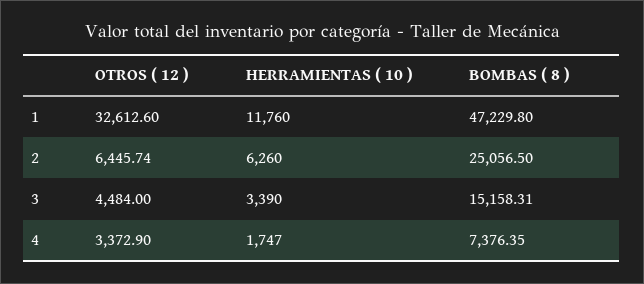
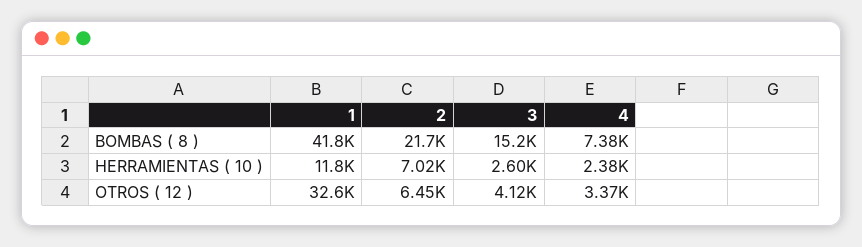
BOMBAS ( 8 ), 1: 47229.8 -> 41800
HERRAMIENTAS ( 10 ), 2: 6260 -> 7020
BOMBAS ( 8 ), 2: 25056.5 -> 21700
OTROS ( 12 ), 3: 4484 -> 4120
HERRAMIENTAS ( 10 ), 3: 3390 -> 2600
HERRAMIENTAS ( 10 ), 4: 1747 -> 2380

